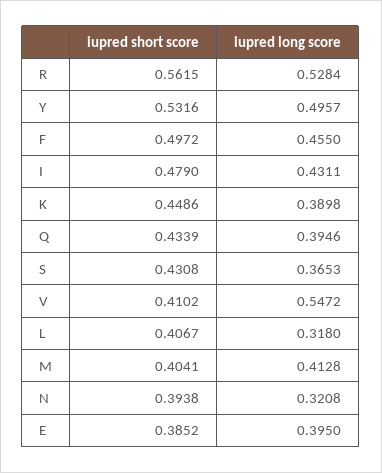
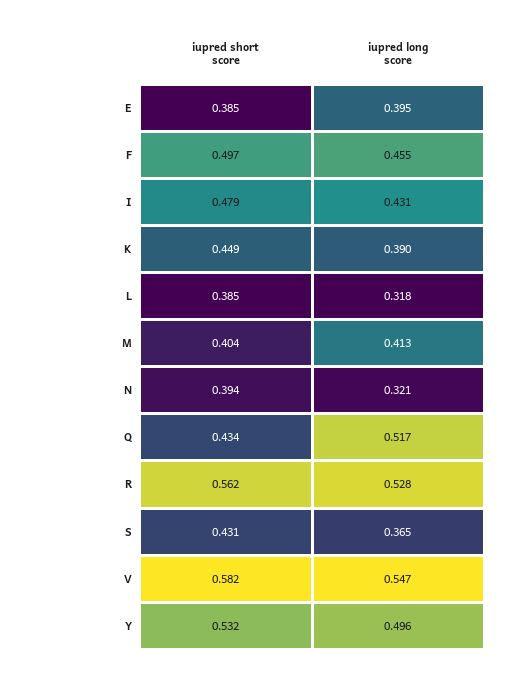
iupred long score, Q: 0.3946 -> 0.517
iupred short score, V: 0.4102 -> 0.582
iupred short score, L: 0.4067 -> 0.385

